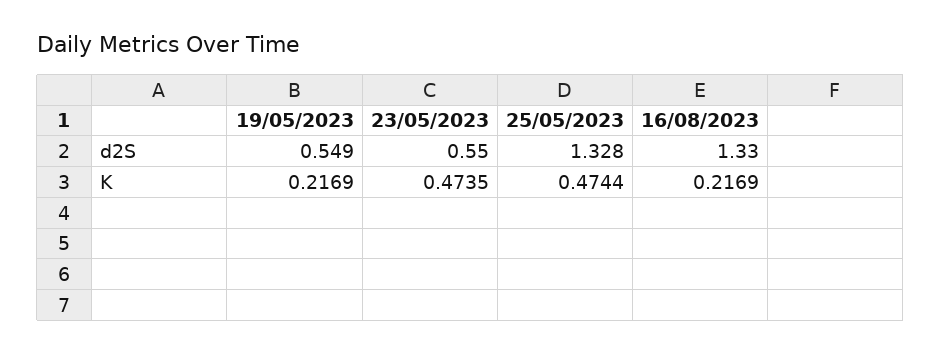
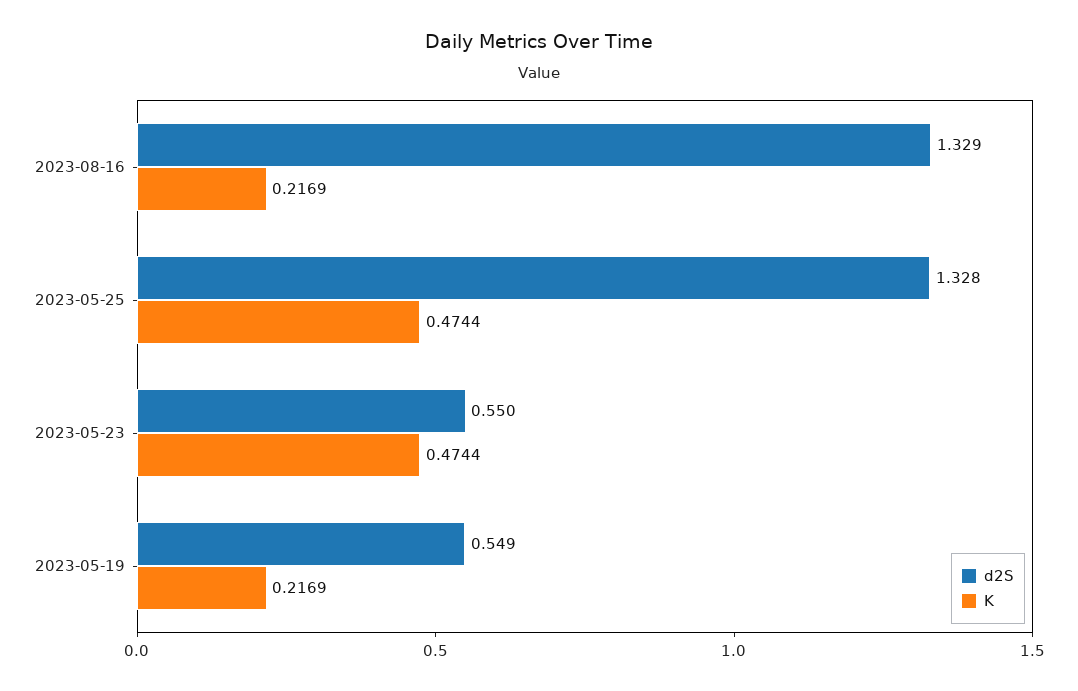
d2S, 16/08/2023: 1.33 -> 1.329
K, 23/05/2023: 0.4735 -> 0.4744

